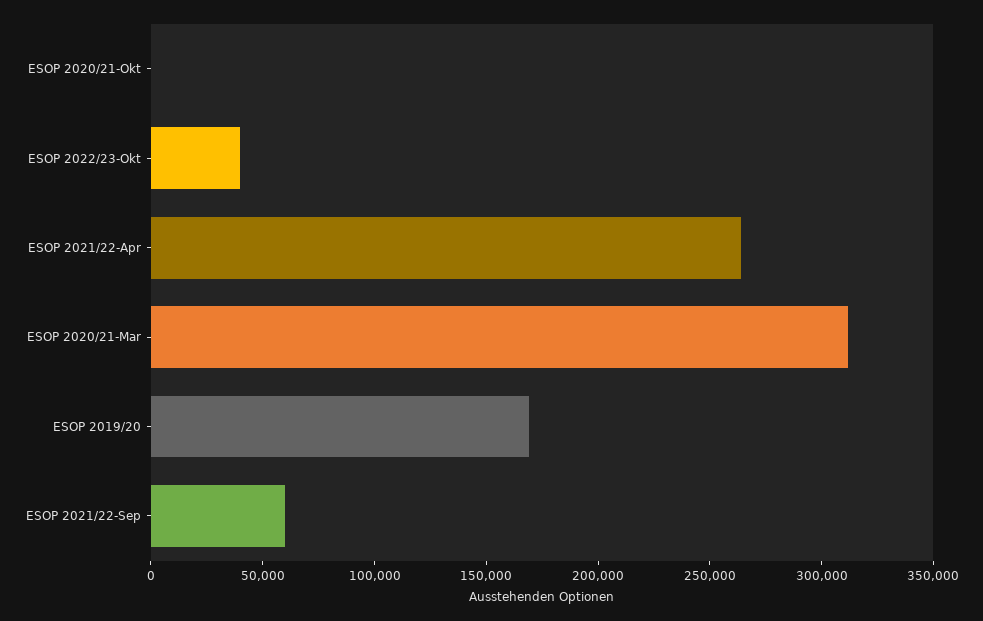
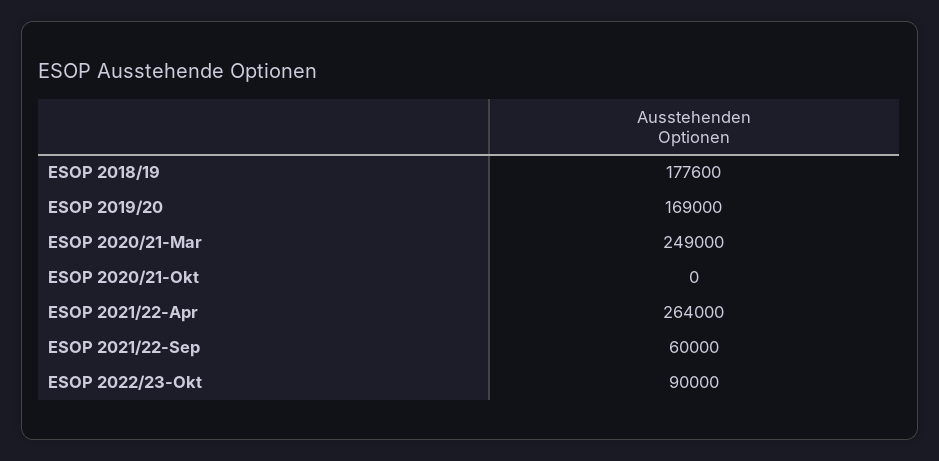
ESOP 2022/23-Okt: 40000 -> 90000
ESOP 2020/21-Mar: 310000 -> 249000
ESOP 2018/19: none -> 177600

